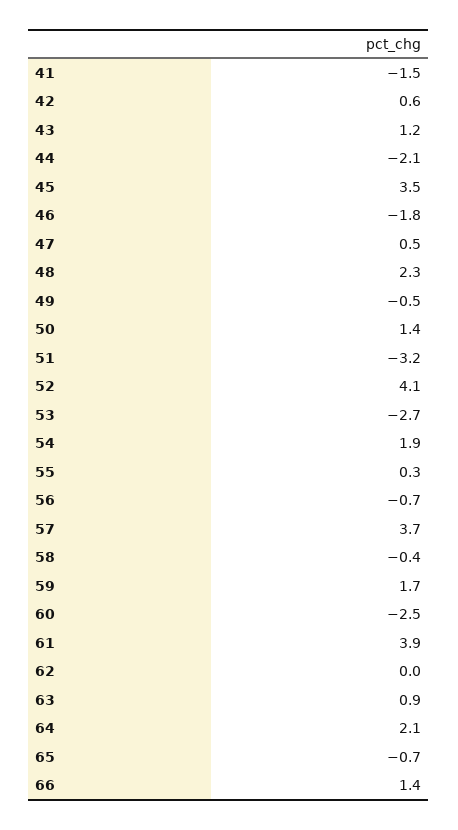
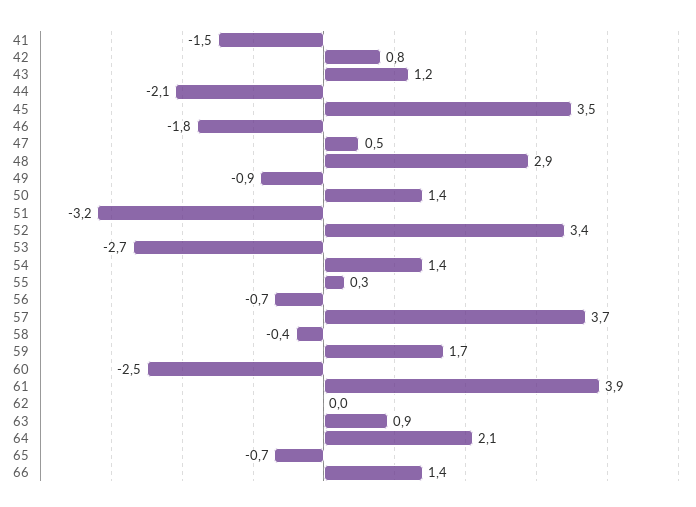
42: 0.6 -> 0.8
48: 2.3 -> 2.9
49: -0.5 -> -0.9
52: 4.1 -> 3.4
54: 1.9 -> 1.4

